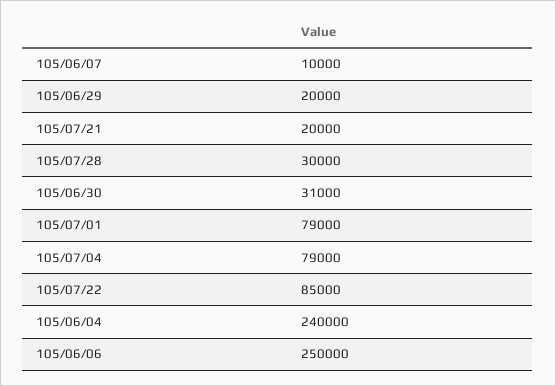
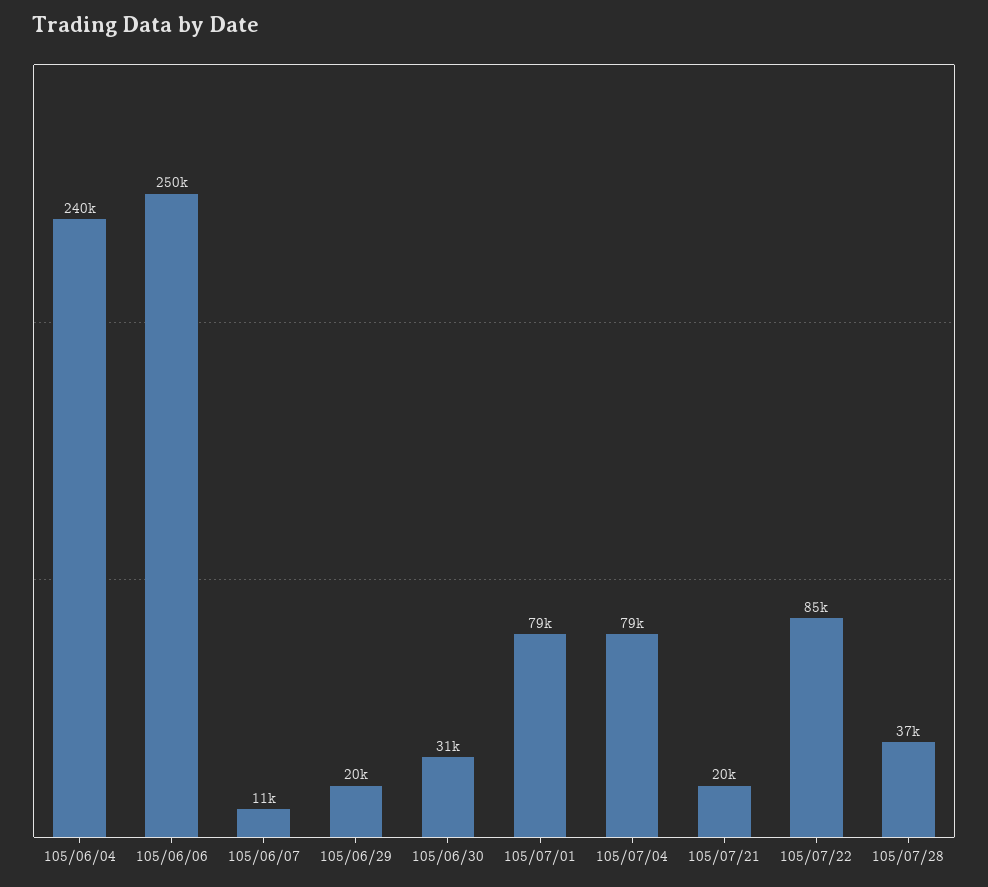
105/06/07: 10000 -> 11000
105/07/28: 30000 -> 37000

